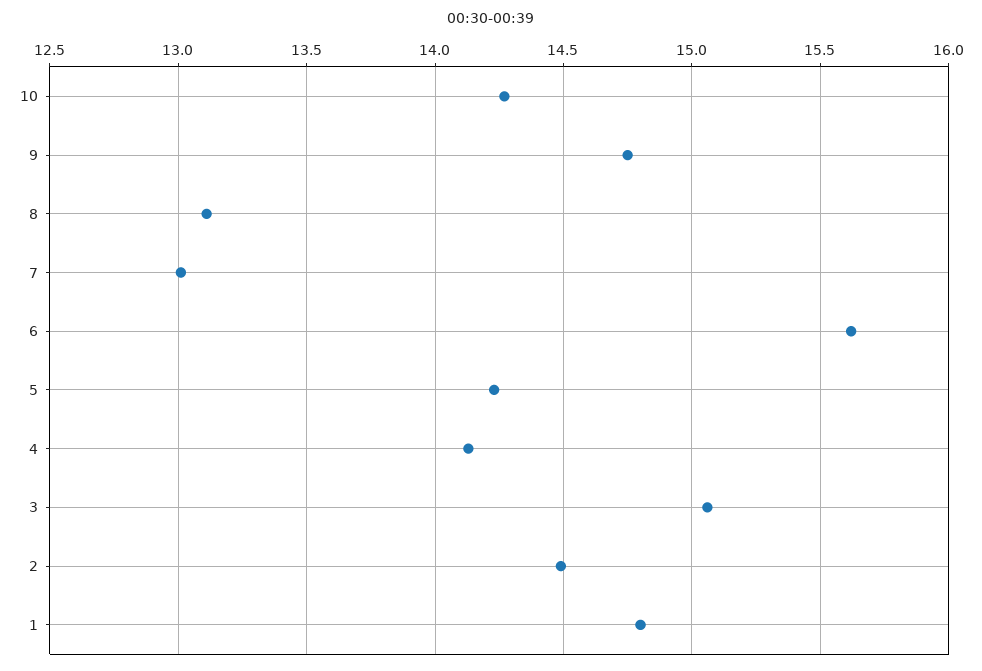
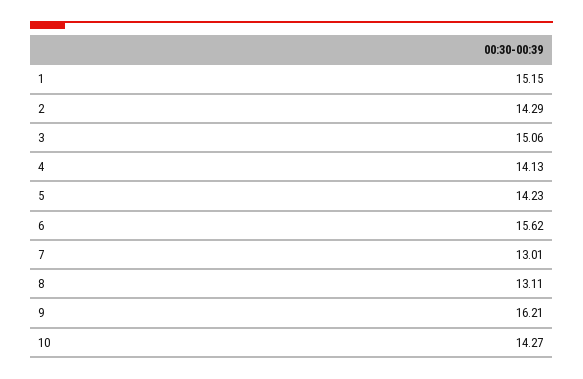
9: 14.75 -> 16.21
2: 14.5 -> 14.29
1: 14.8 -> 15.15

